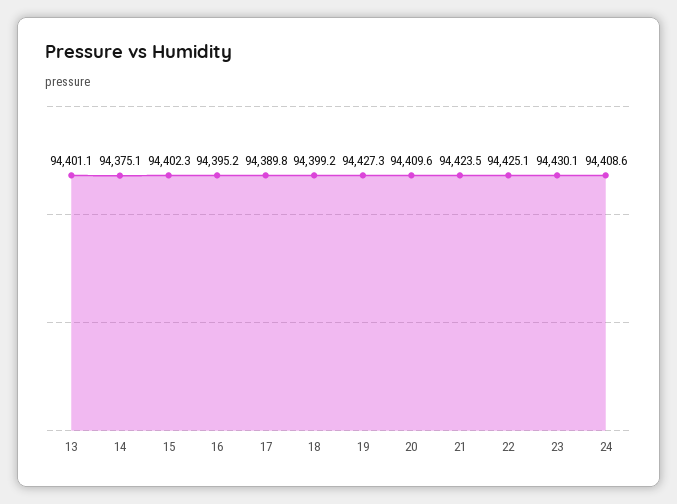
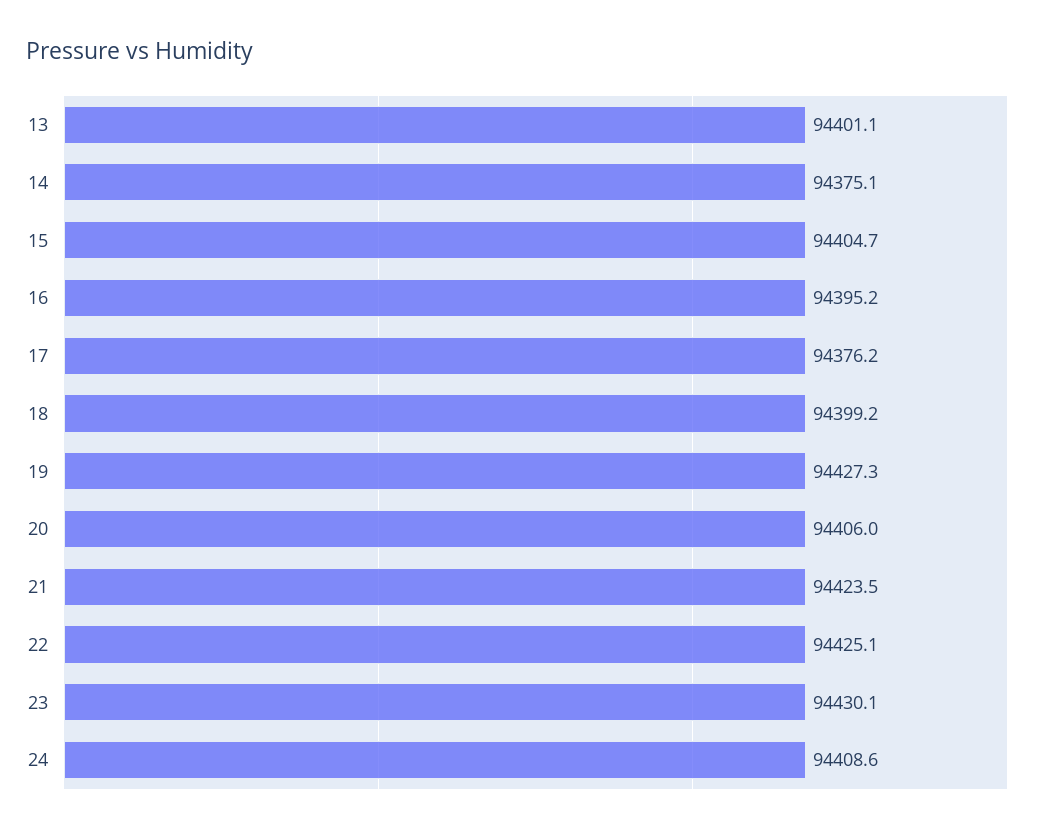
15: 94402.3 -> 94404.7
17: 94389.8 -> 94376.2
20: 94409.6 -> 94406

